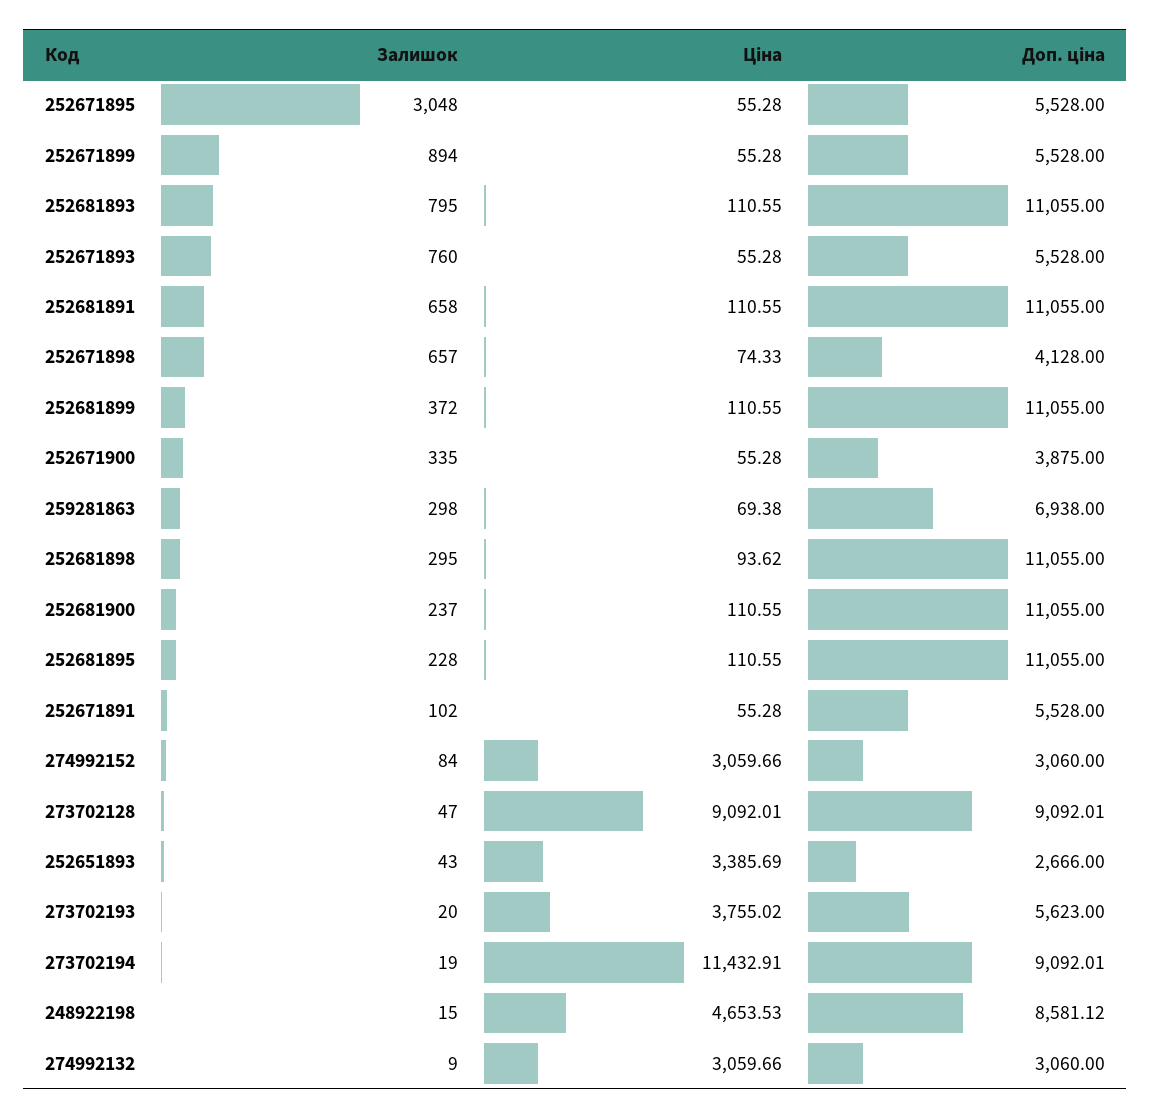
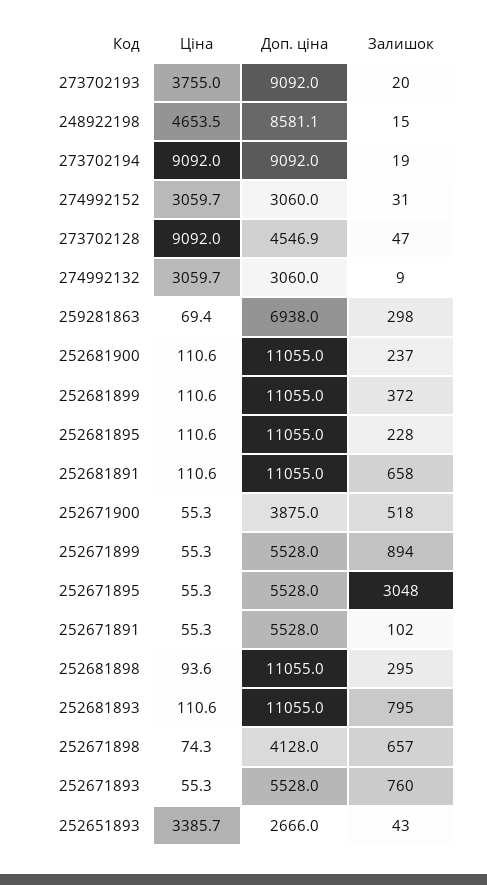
Залишок, 252671900: 335 -> 518
Залишок, 274992152: 84 -> 31
Доп. ціна, 273702128: 9092.01 -> 4546.9
Доп. ціна, 273702193: 5623 -> 9092
Ціна, 273702194: 11432.91 -> 9092

